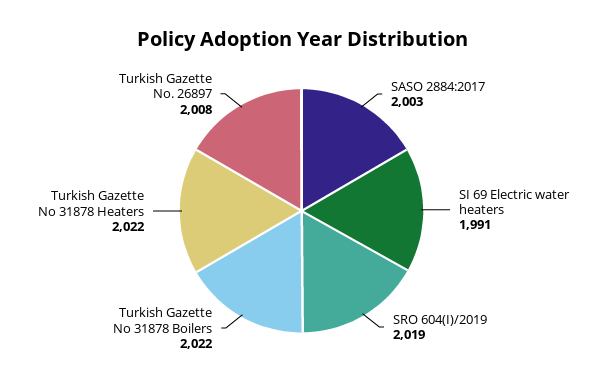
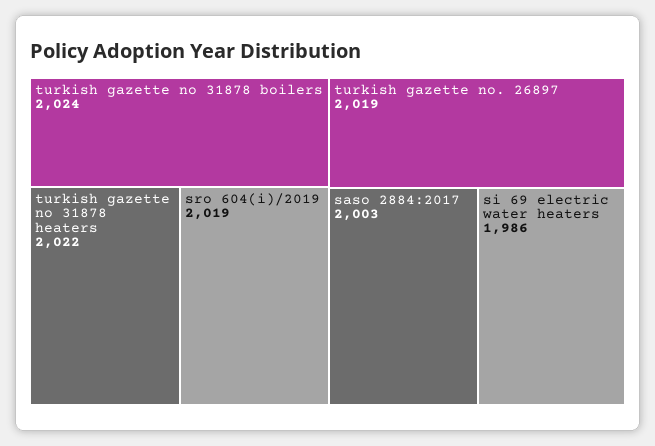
SI 69 Electric water heaters: 1991 -> 1986
Turkish Gazette No 31878 Boilers: 2022 -> 2024
Turkish Gazette No. 26897: 2008 -> 2019

